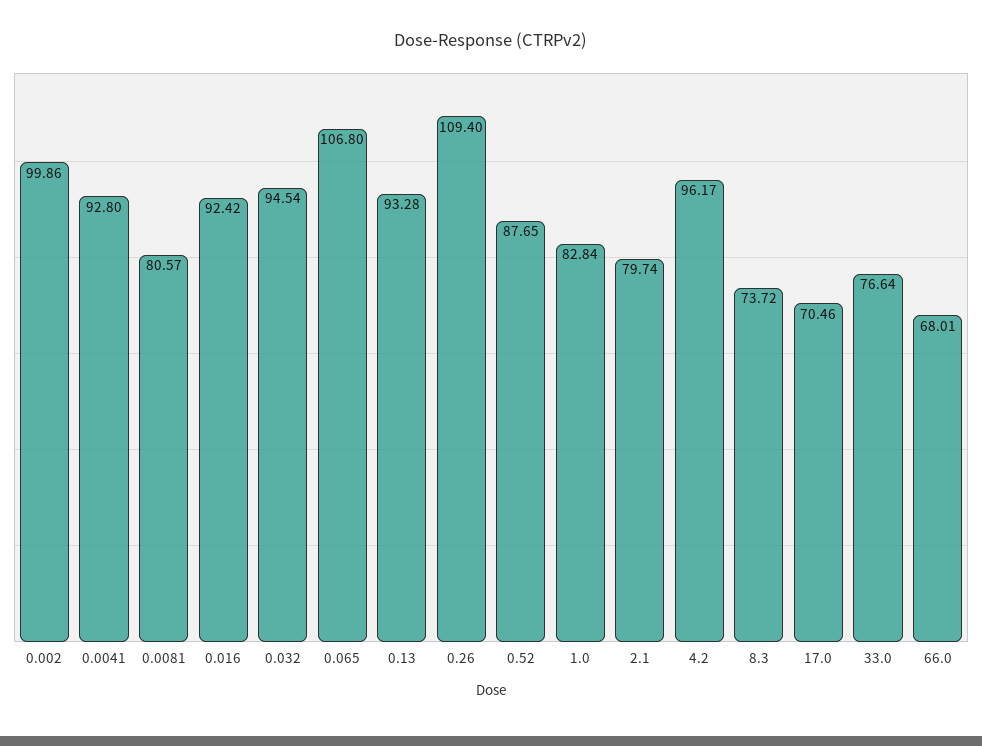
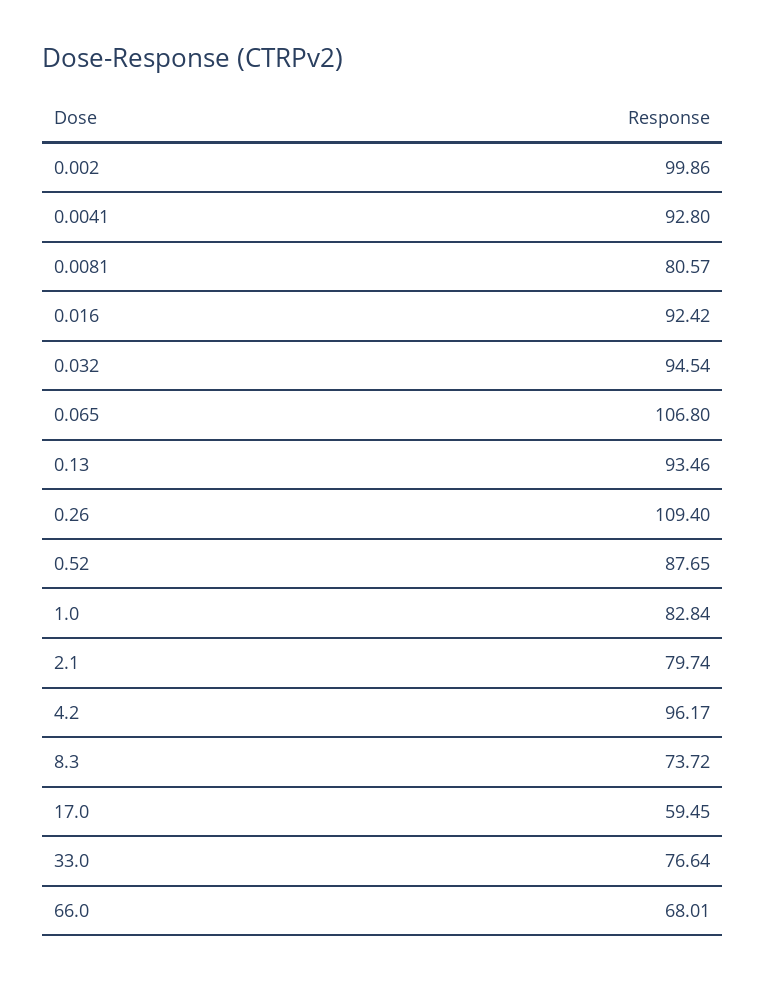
0.13: 93.28 -> 93.46
17.0: 70.46 -> 59.45

